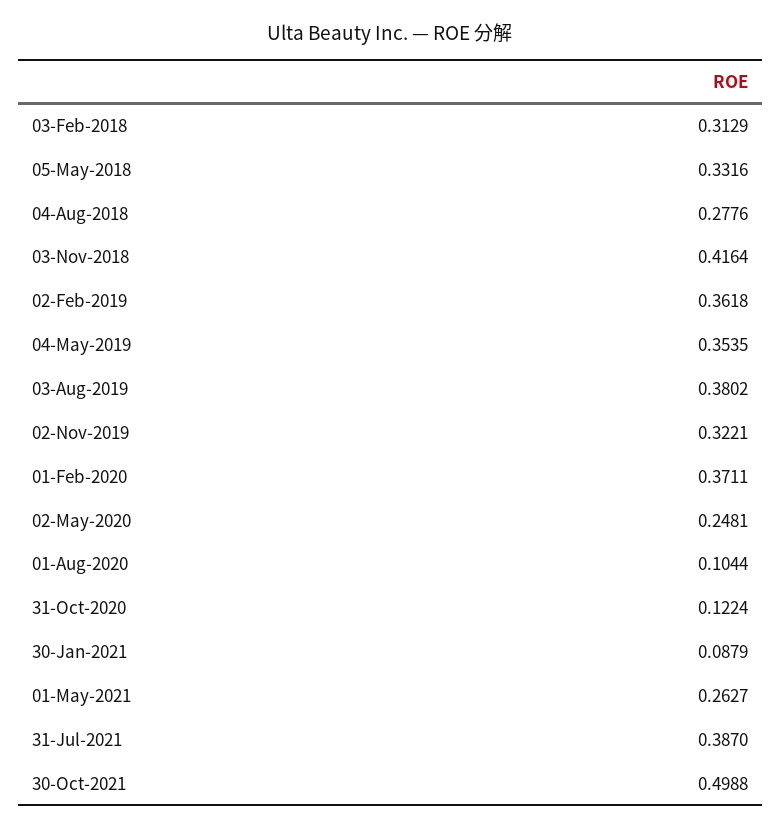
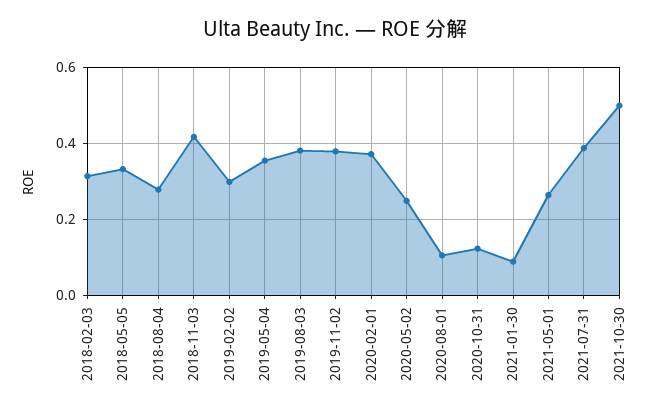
02-Feb-2019: 0.3618 -> 0.3
02-Nov-2019: 0.3221 -> 0.38

